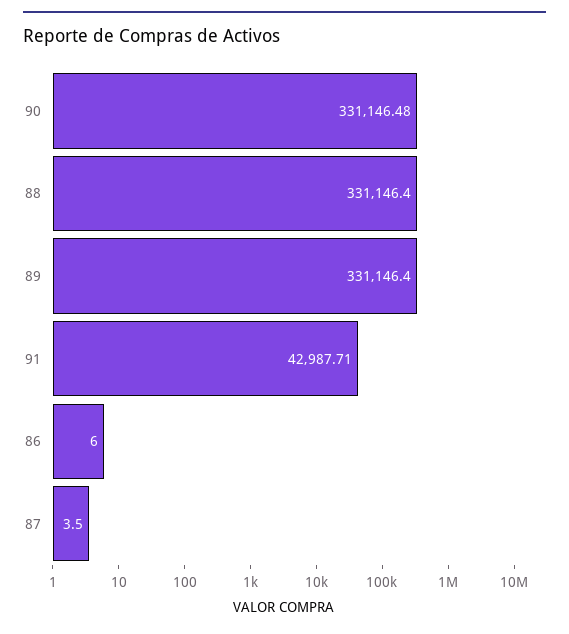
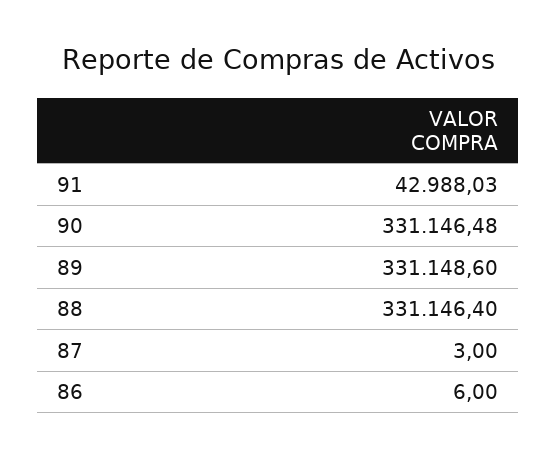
89: 331146.4 -> 331148.6
91: 42987.71 -> 42988.03
87: 3.5 -> 3

